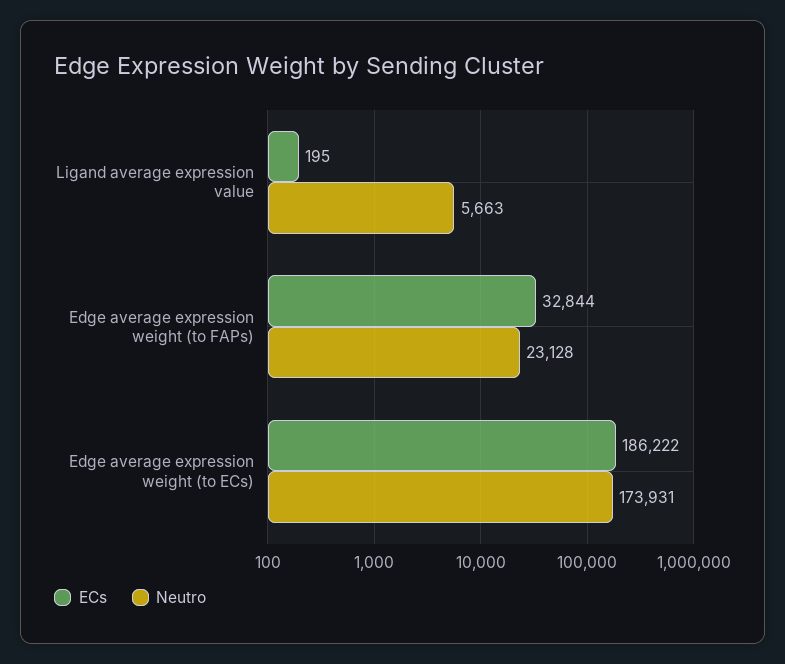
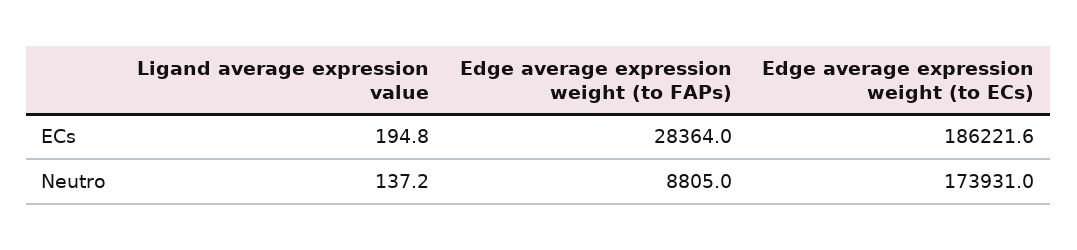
Neutro, Ligand average expression value: 5663 -> 137.2
ECs, Edge average expression weight (to FAPs): 32844 -> 28364
Neutro, Edge average expression weight (to FAPs): 23128 -> 8805

